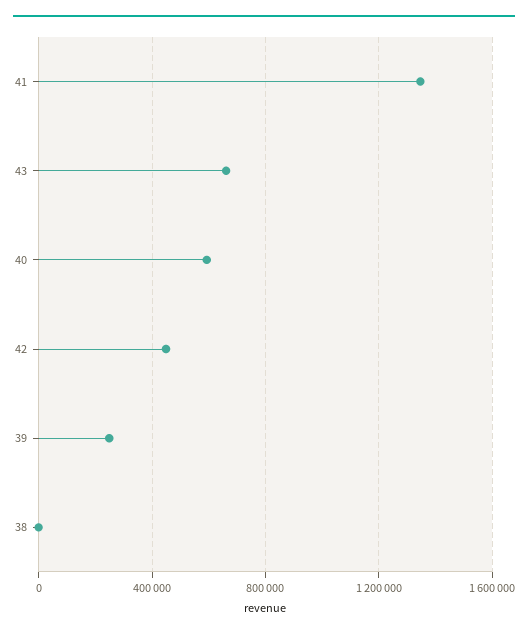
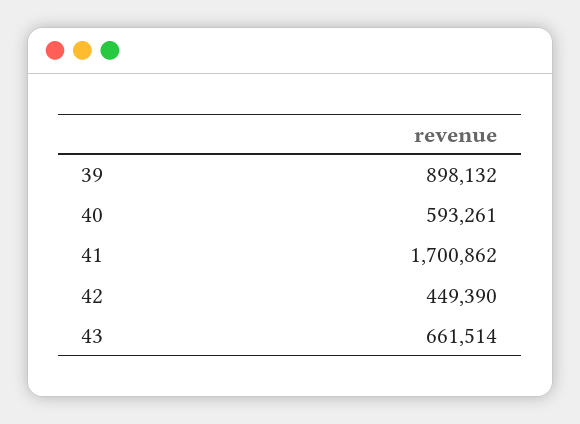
41: 1350000 -> 1700862
39: 250000 -> 898132
38: 0 -> none

